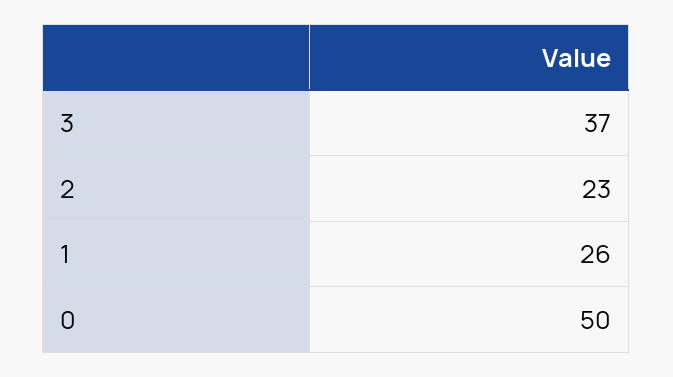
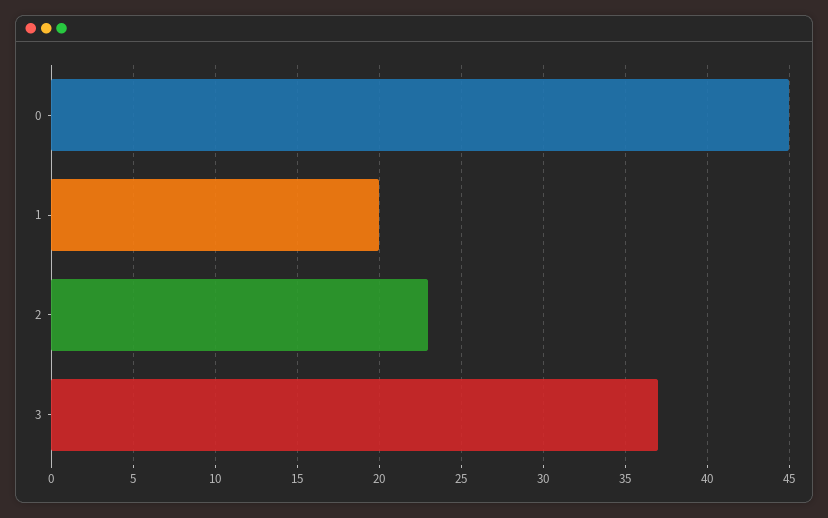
1: 26 -> 20
0: 50 -> 45

